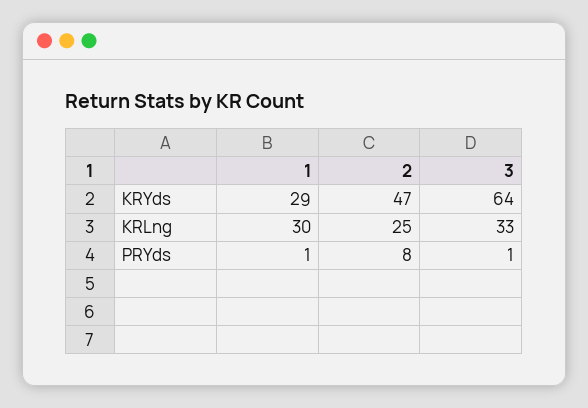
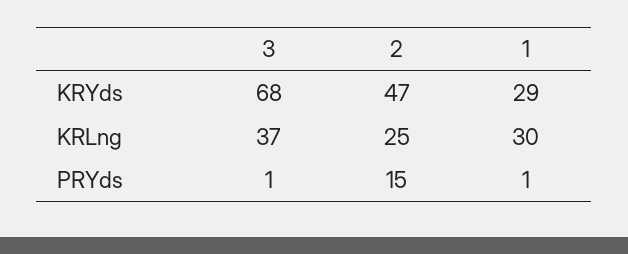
3, KRYds: 64 -> 68
3, KRLng: 33 -> 37
2, PRYds: 8 -> 15

